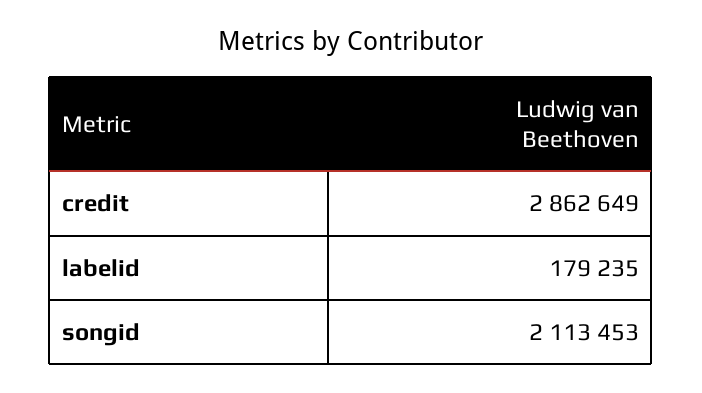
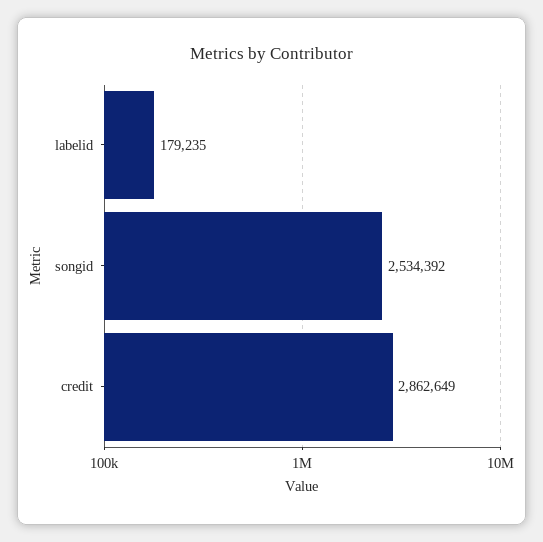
songid: 2113453 -> 2534392

